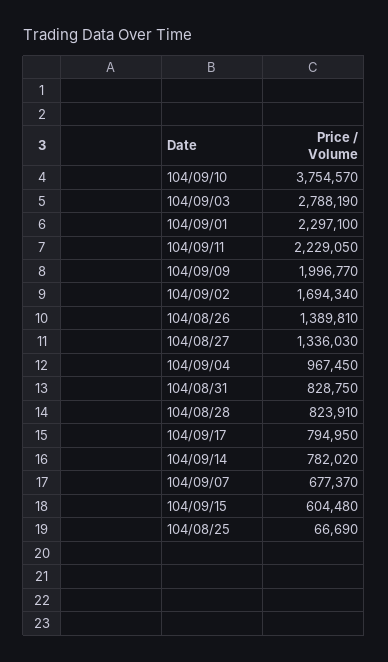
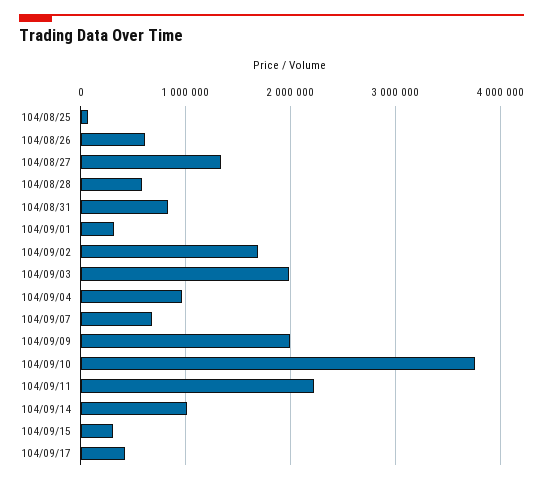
104/09/03: 2788190 -> 2000000
104/09/01: 2297100 -> 300000
104/08/26: 1389810 -> 600000
104/08/28: 823910 -> 600000
104/09/17: 794950 -> 400000
104/09/14: 782020 -> 1000000
104/09/15: 604480 -> 300000

